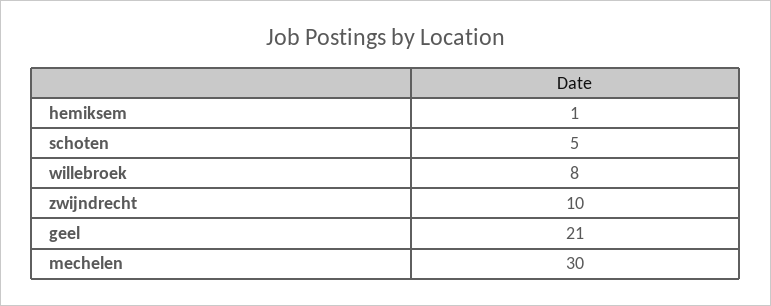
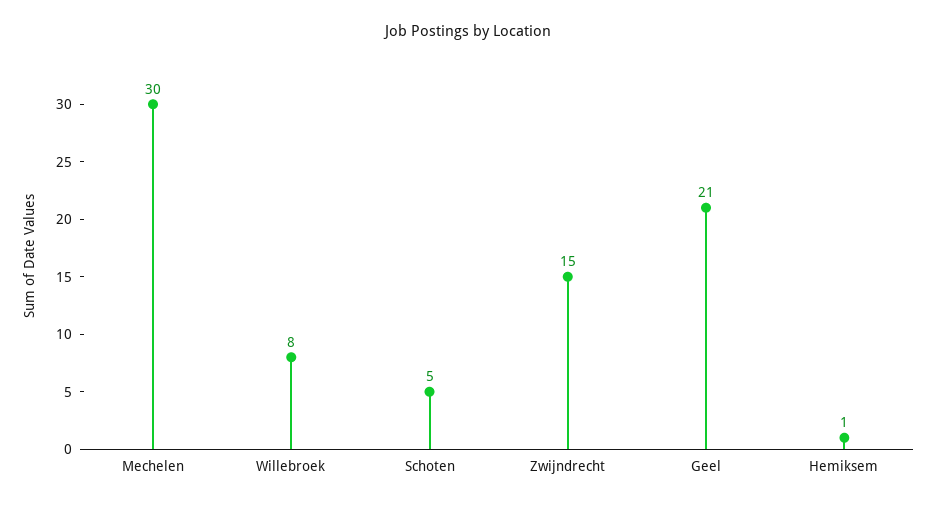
zwijndrecht: 10 -> 15

